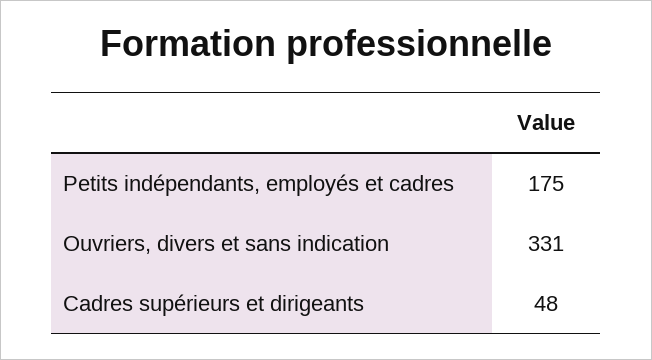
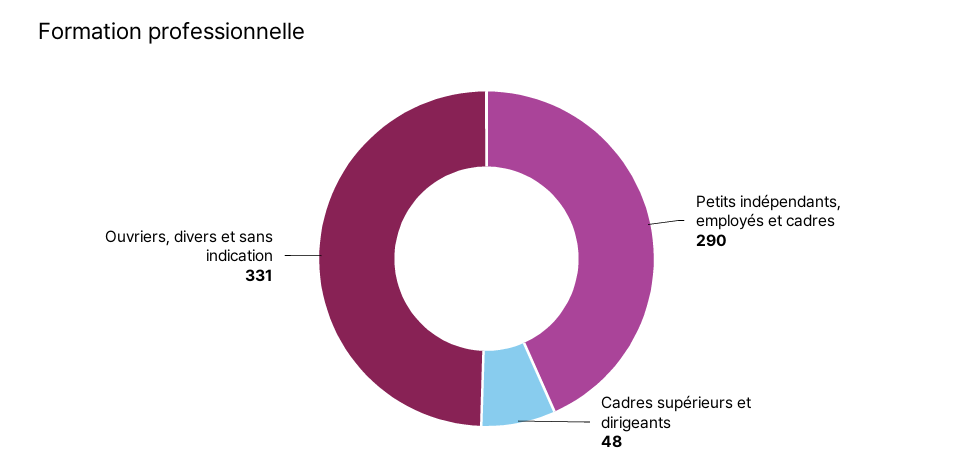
Petits indépendants, employés et cadres: 175 -> 290

